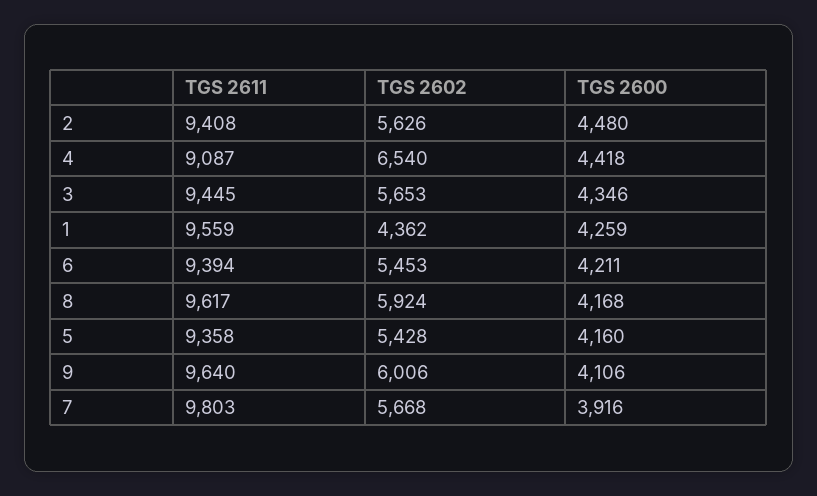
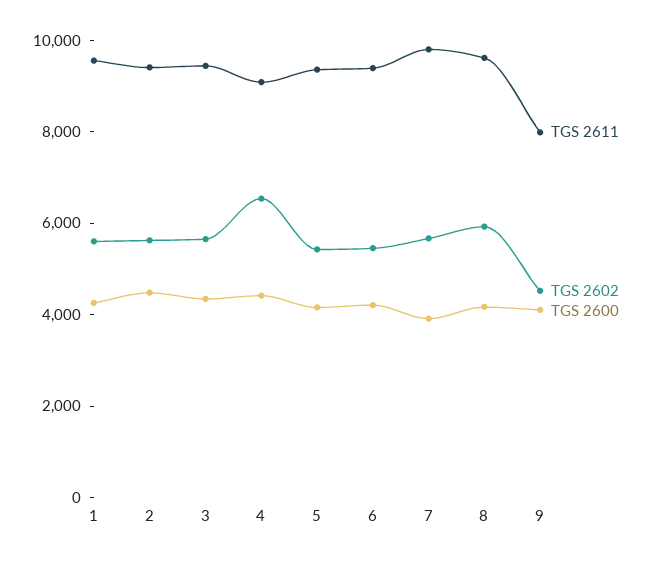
TGS 2602, 1: 4362 -> 5500
TGS 2611, 9: 9640 -> 8000
TGS 2602, 9: 6006 -> 4500

